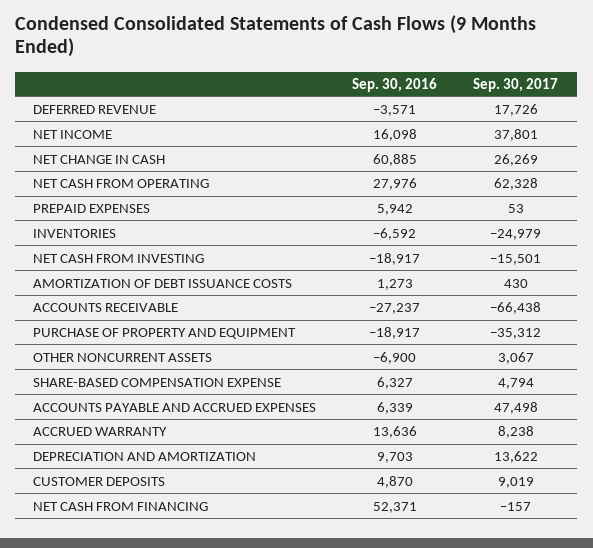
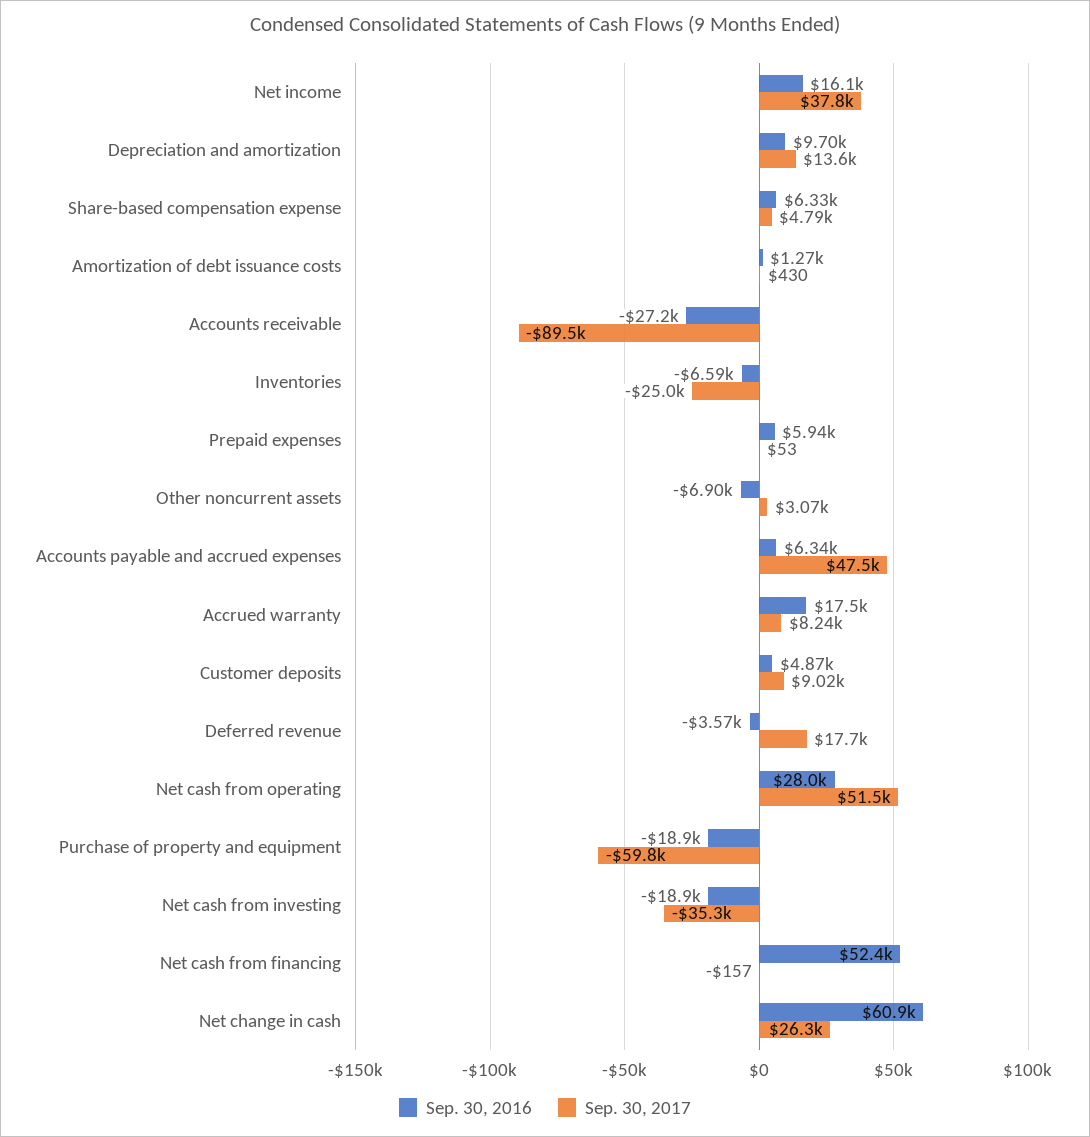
Sep. 30, 2017, NET CASH FROM OPERATING: 62328 -> 51500
Sep. 30, 2017, NET CASH FROM INVESTING: -15501 -> -35300
Sep. 30, 2017, ACCOUNTS RECEIVABLE: -66438 -> -89500
Sep. 30, 2017, PURCHASE OF PROPERTY AND EQUIPMENT: -35312 -> -59800
Sep. 30, 2016, ACCRUED WARRANTY: 13636 -> 17500

